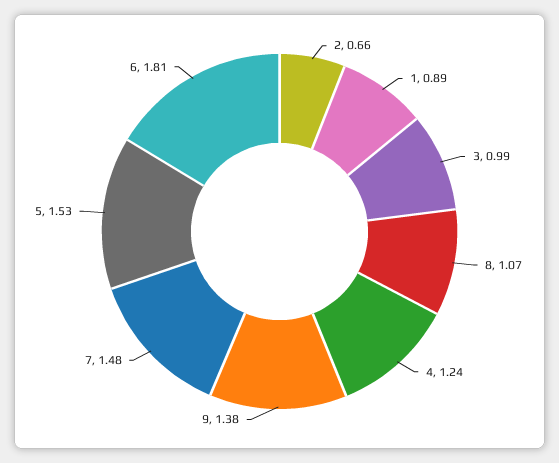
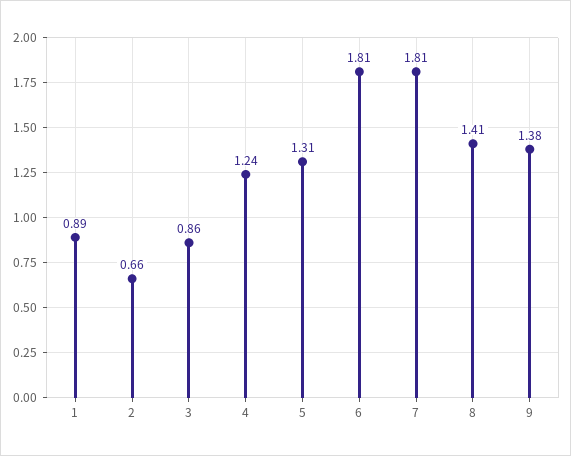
3: 0.99 -> 0.86
8: 1.07 -> 1.41
7: 1.48 -> 1.81
5: 1.53 -> 1.31

